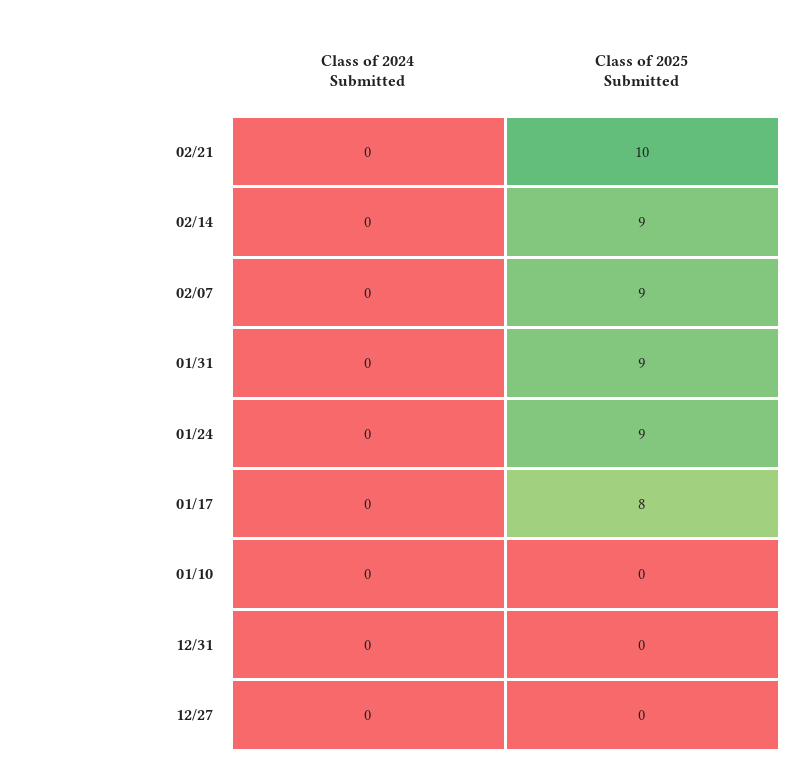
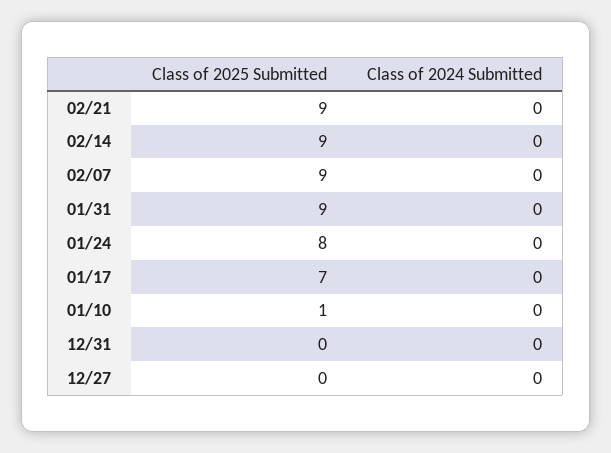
Class of 2025 Submitted, 02/21: 10 -> 9
Class of 2025 Submitted, 01/24: 9 -> 8
Class of 2025 Submitted, 01/17: 8 -> 7
Class of 2025 Submitted, 01/10: 0 -> 1

